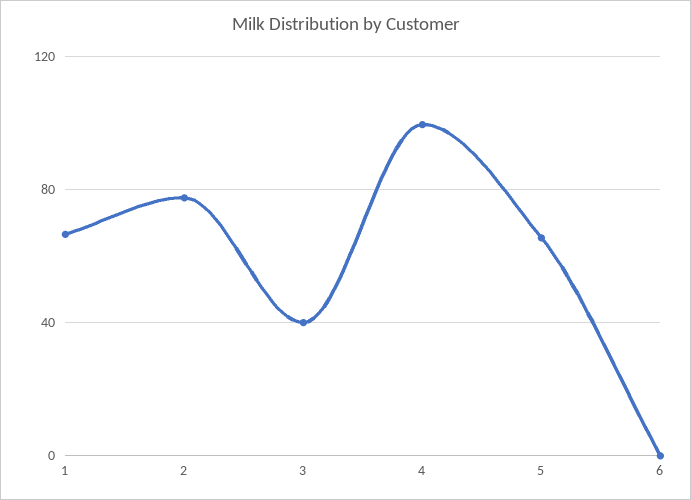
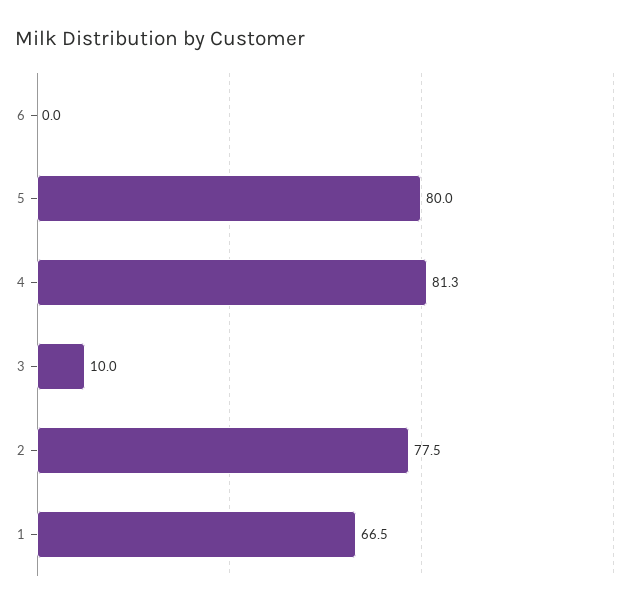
3: 40 -> 10
4: 100 -> 81.3
5: 65 -> 80

